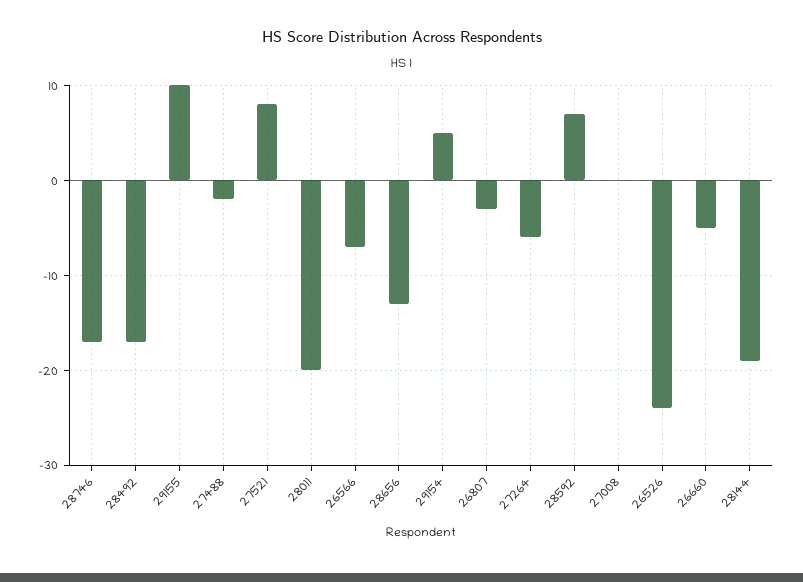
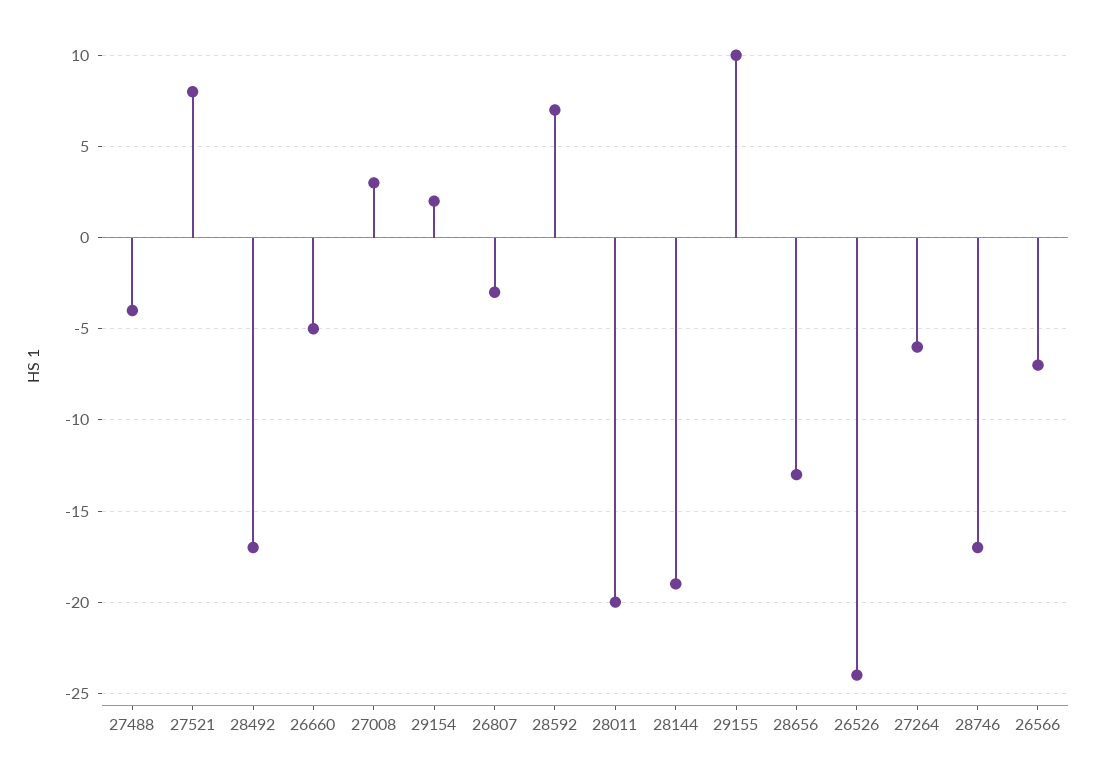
27488: -2 -> -4
29154: 5 -> 2
27008: 0 -> 3

